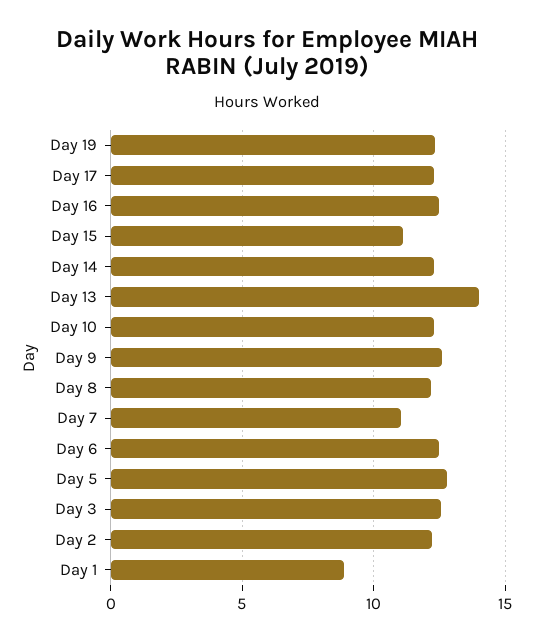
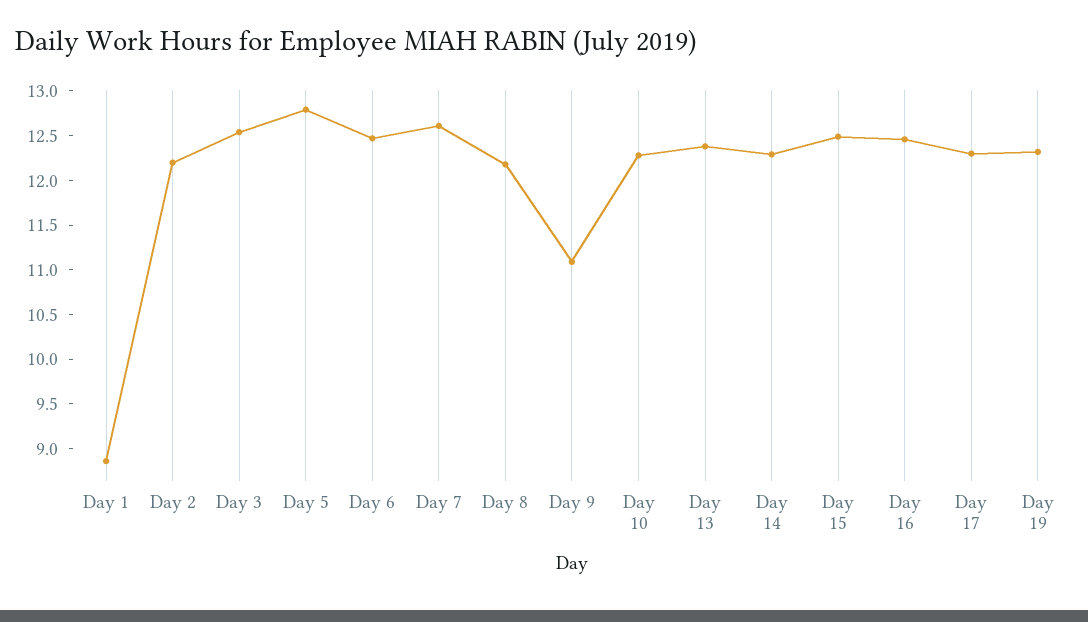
Day 15: 11 -> 12.5
Day 13: 14 -> 12.4
Day 9: 12.5 -> 11.1
Day 7: 11 -> 12.6

